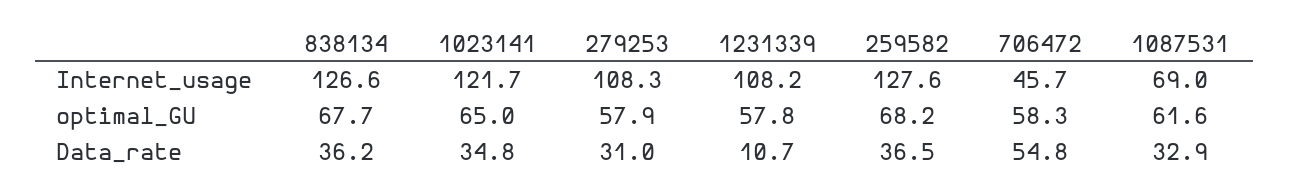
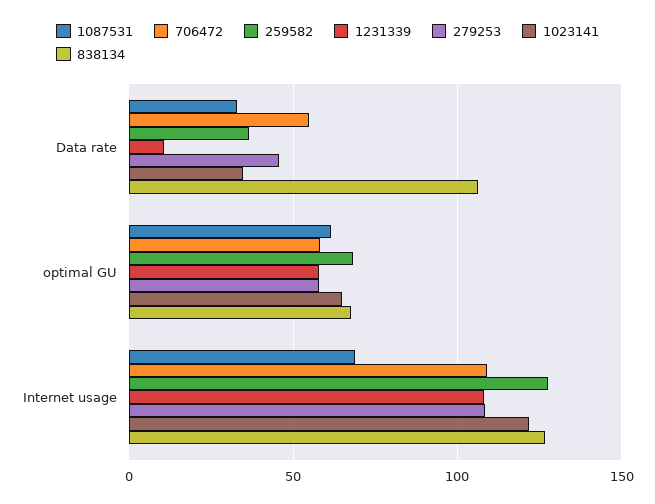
706472, Internet_usage: 45.7 -> 110
838134, Data_rate: 36.2 -> 105
279253, Data_rate: 31 -> 45

